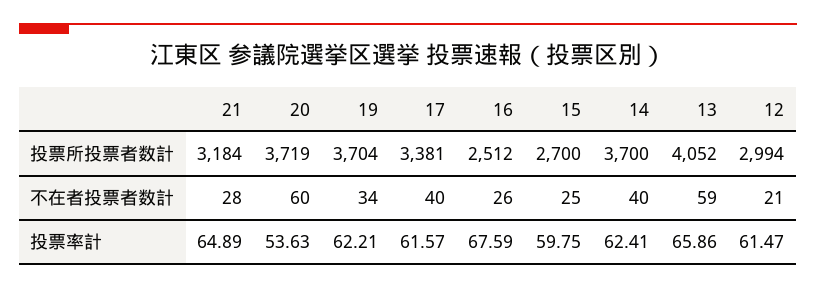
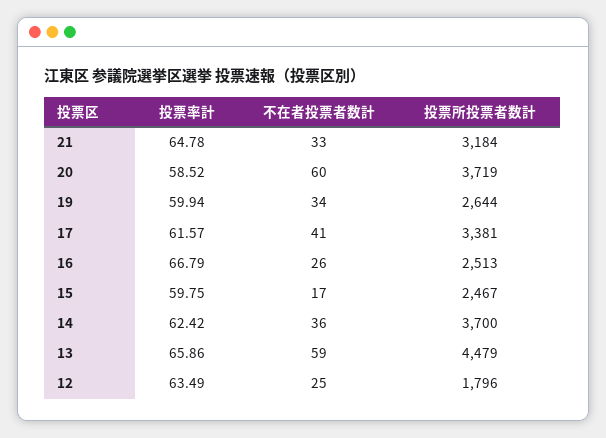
19, 投票所投票者数計: 3704 -> 2644
16, 投票所投票者数計: 2512 -> 2513
15, 投票所投票者数計: 2700 -> 2467
13, 投票所投票者数計: 4052 -> 4479
12, 投票所投票者数計: 2994 -> 1796
21, 不在者投票者数計: 28 -> 33
17, 不在者投票者数計: 40 -> 41
15, 不在者投票者数計: 25 -> 17
14, 不在者投票者数計: 40 -> 36
12, 不在者投票者数計: 21 -> 25
21, 投票率計: 64.89 -> 64.78
20, 投票率計: 53.63 -> 58.52
19, 投票率計: 62.21 -> 59.94
16, 投票率計: 67.59 -> 66.79
14, 投票率計: 62.41 -> 62.42
12, 投票率計: 61.47 -> 63.49

